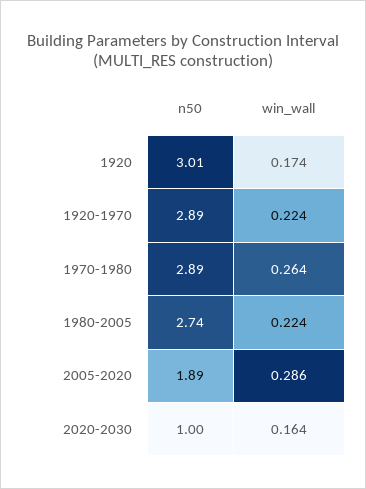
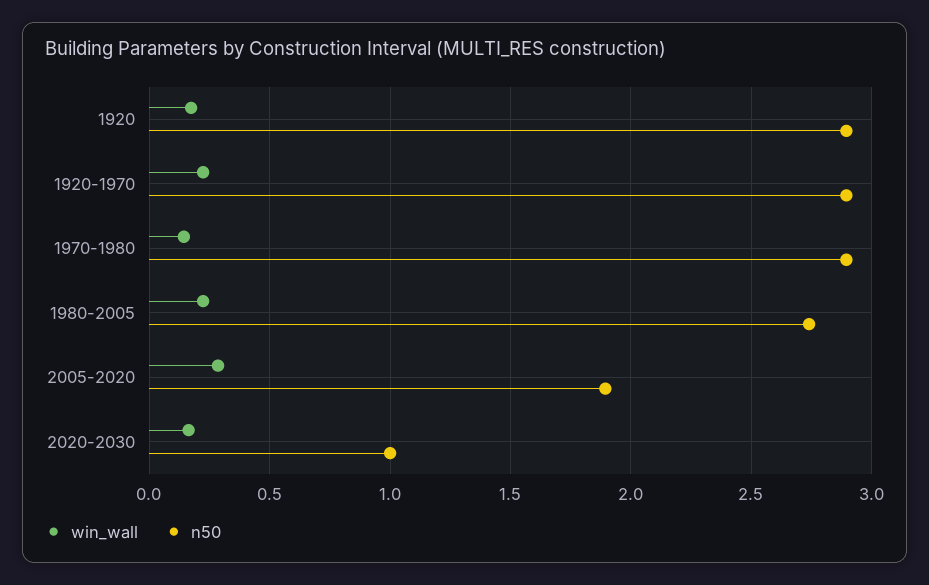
n50, 1920: 3.01 -> 2.9
win_wall, 1970-1980: 0.264 -> 0.15

